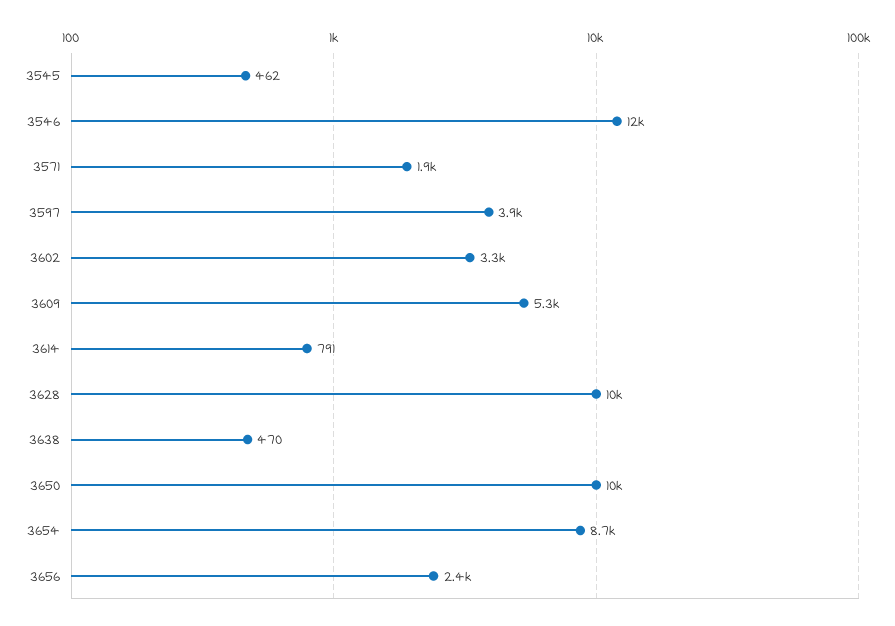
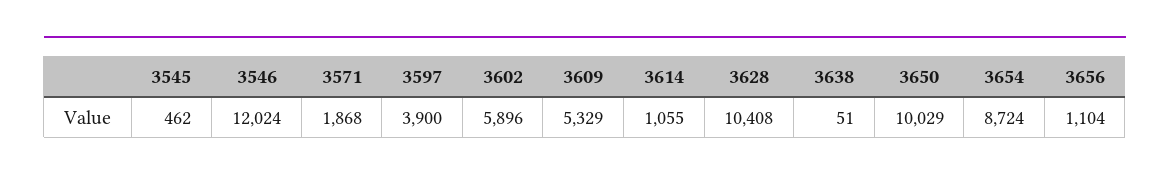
3602: 3300 -> 5896
3614: 791 -> 1055
3638: 470 -> 51
3656: 2400 -> 1104

